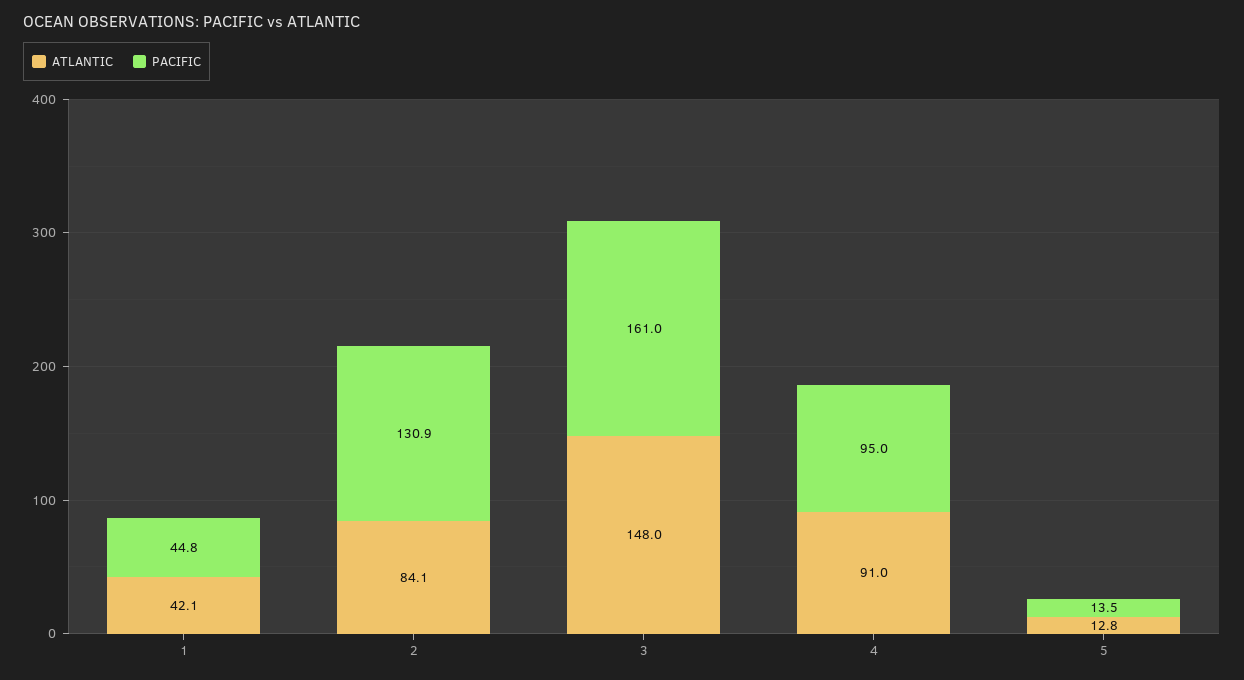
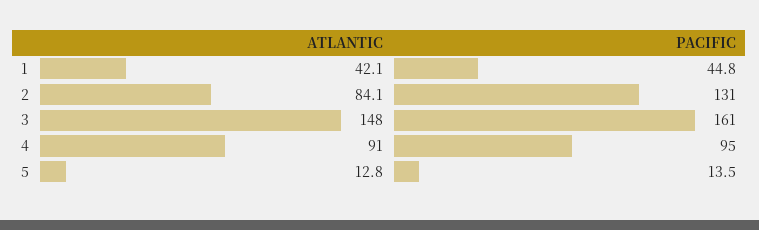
PACIFIC, 2: 130.9 -> 131

